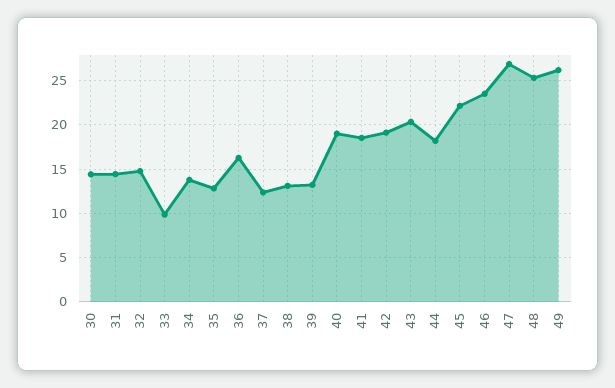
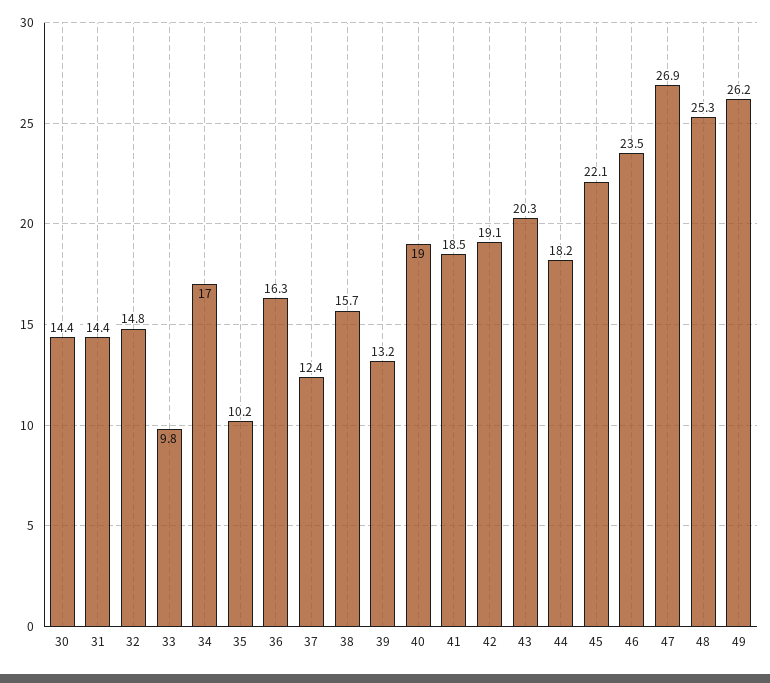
34: 14 -> 17
35: 13 -> 10.2
38: 13 -> 15.7

